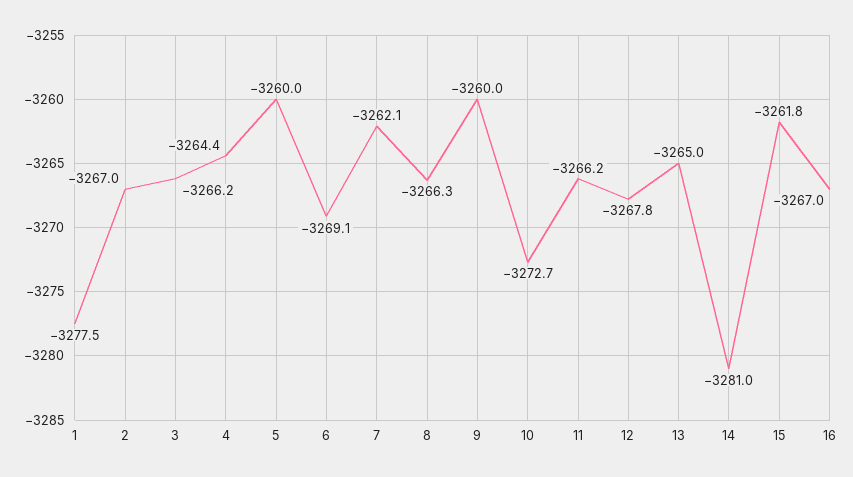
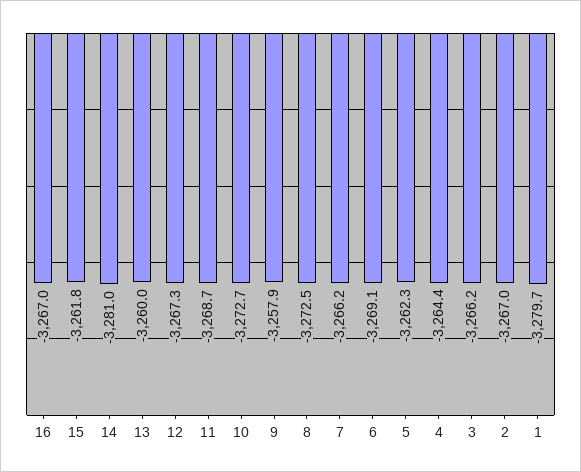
1: -3277.5 -> -3279.7
5: -3260 -> -3262.3
7: -3262.1 -> -3266.2
8: -3266.3 -> -3272.5
9: -3260 -> -3257.9
11: -3266.2 -> -3268.7
12: -3267.8 -> -3267.3
13: -3265 -> -3260

